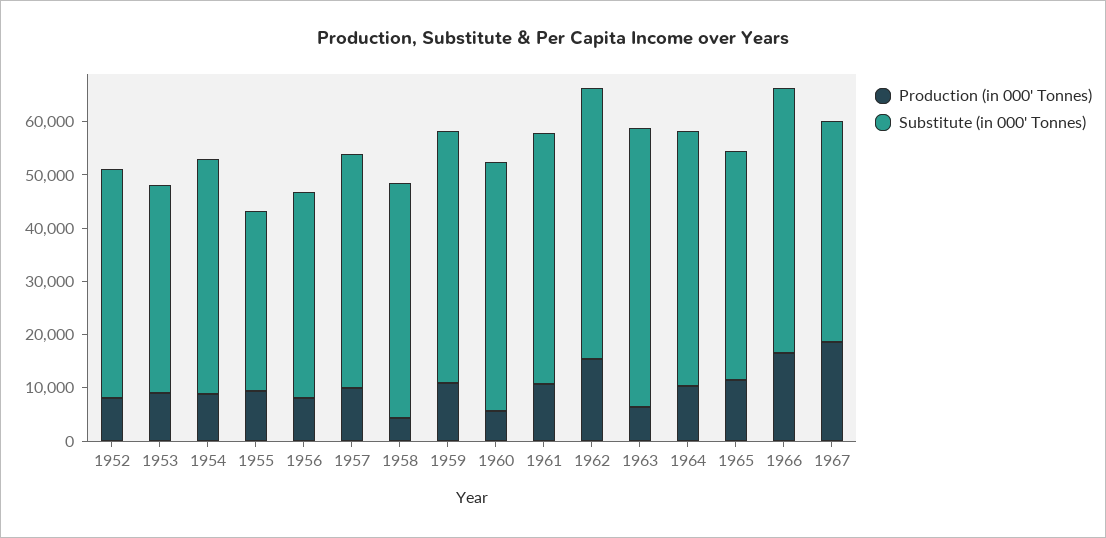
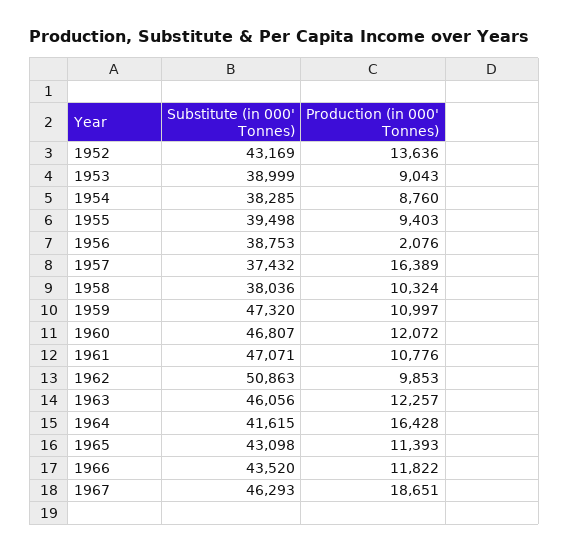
Production (in 000' Tonnes), 1952: 8000 -> 13636
Substitute (in 000' Tonnes), 1954: 44000 -> 38285
Substitute (in 000' Tonnes), 1955: 34000 -> 39498
Production (in 000' Tonnes), 1956: 8000 -> 2076
Production (in 000' Tonnes), 1957: 10000 -> 16389
Substitute (in 000' Tonnes), 1957: 44000 -> 37432
Production (in 000' Tonnes), 1958: 4000 -> 10324
Substitute (in 000' Tonnes), 1958: 44000 -> 38036
Production (in 000' Tonnes), 1960: 6000 -> 12072
Production (in 000' Tonnes), 1962: 16000 -> 9853
Production (in 000' Tonnes), 1963: 6000 -> 12257
Substitute (in 000' Tonnes), 1963: 52000 -> 46056
Production (in 000' Tonnes), 1964: 10000 -> 16428
Substitute (in 000' Tonnes), 1964: 48000 -> 41615
Production (in 000' Tonnes), 1966: 16000 -> 11822
Substitute (in 000' Tonnes), 1966: 50000 -> 43520
Substitute (in 000' Tonnes), 1967: 42000 -> 46293

